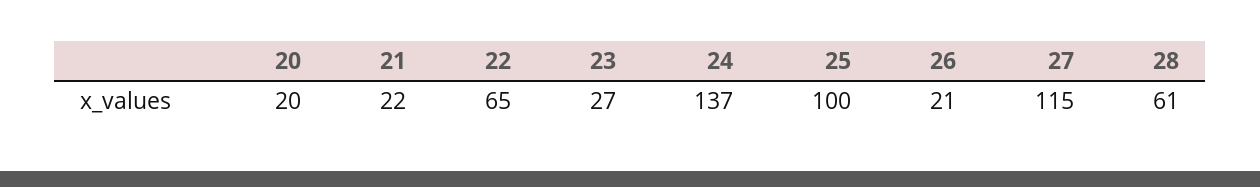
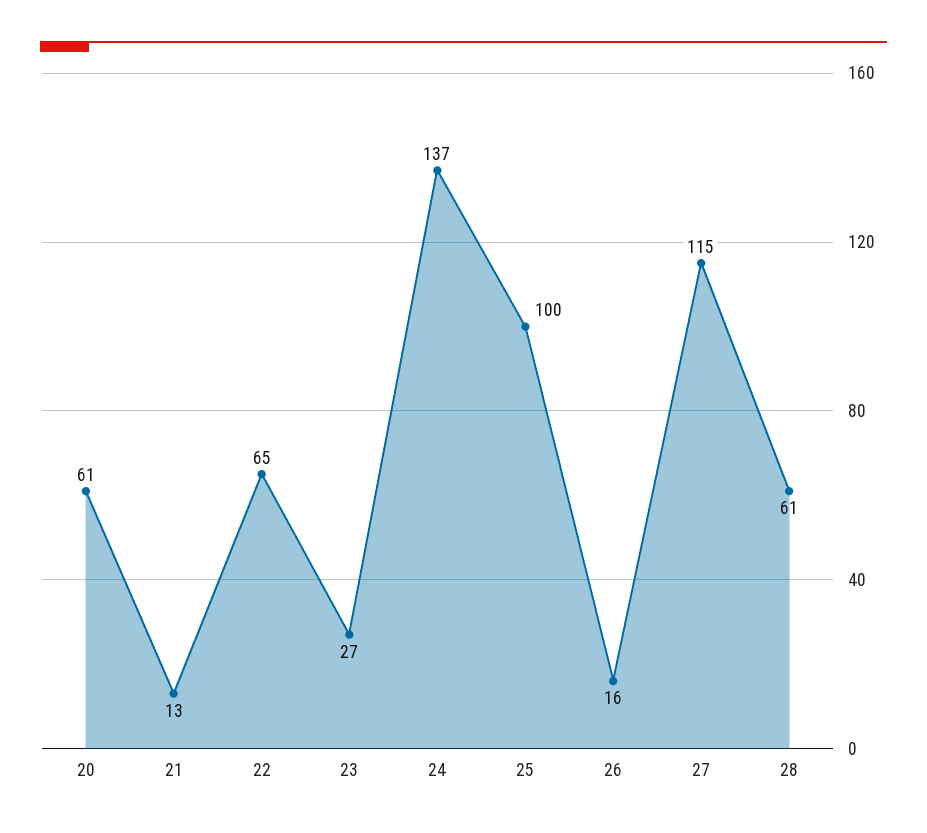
20: 20 -> 61
21: 22 -> 13
26: 21 -> 16

